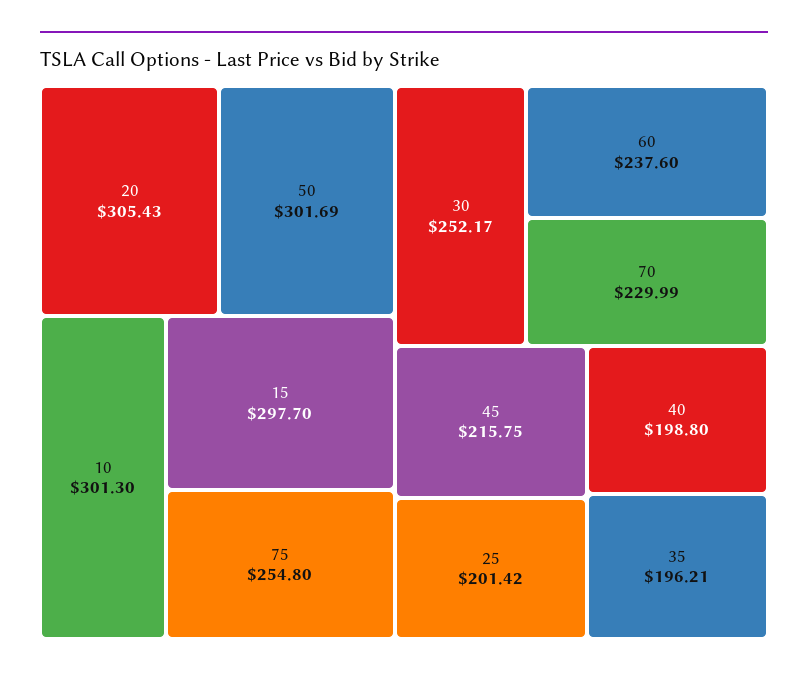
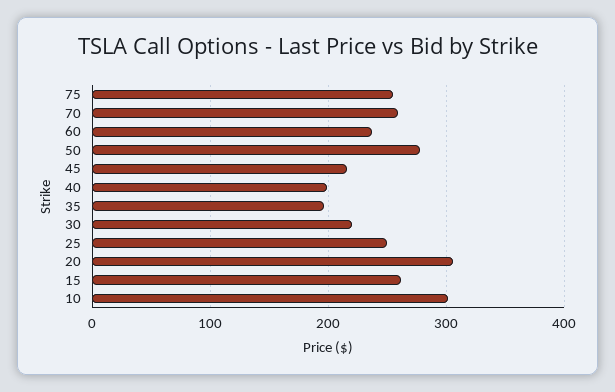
50: 301.69 -> 280
15: 297.7 -> 260
30: 252.17 -> 220
70: 229.99 -> 260
25: 201.42 -> 250

